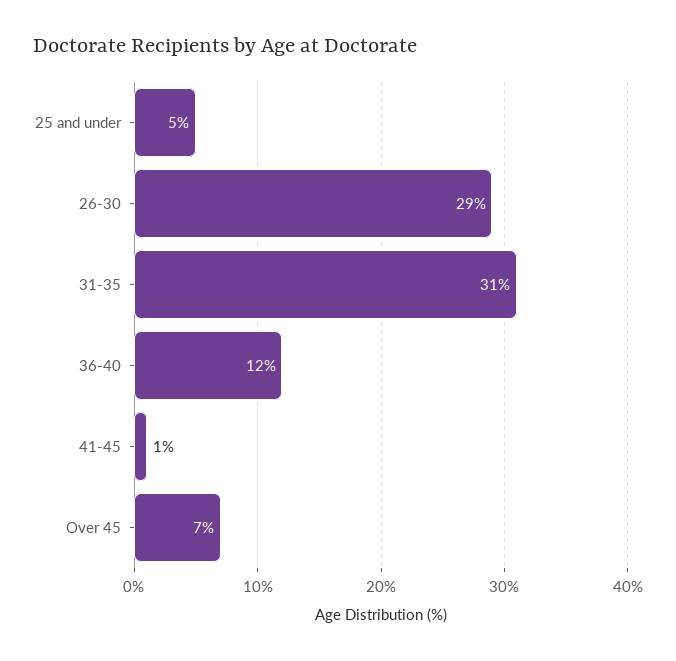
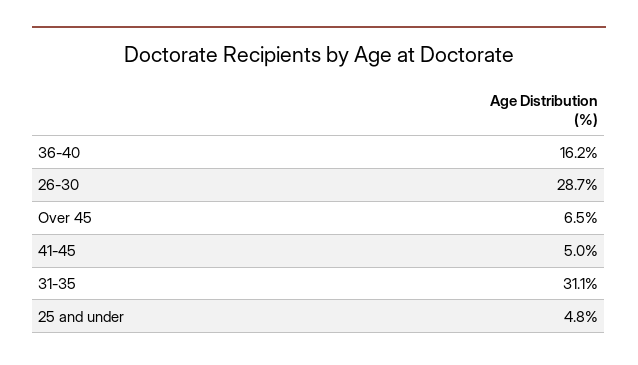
36-40: 12 -> 16.2
41-45: 1 -> 5

